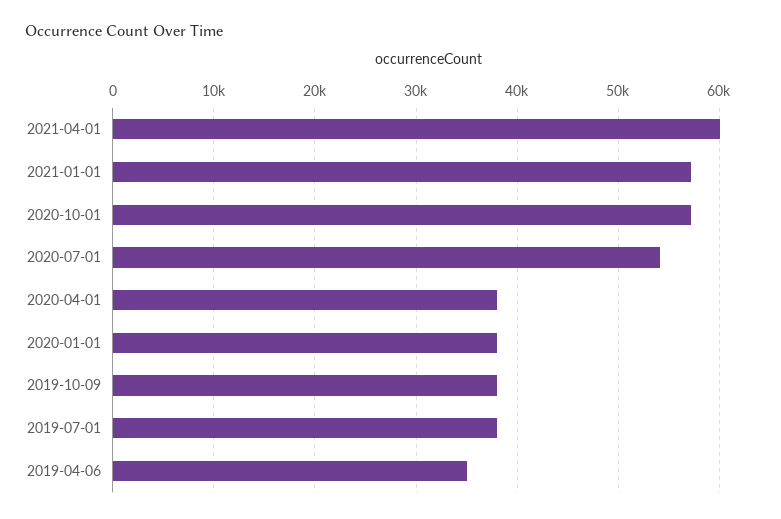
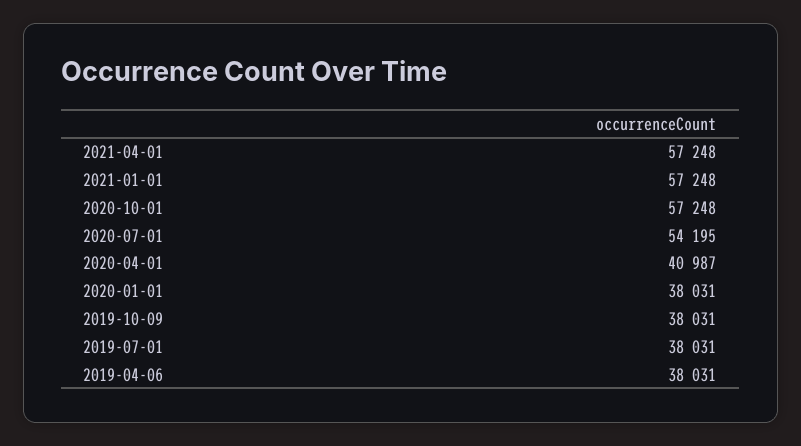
2021-04-01: 60000 -> 57248
2020-04-01: 38000 -> 40987
2019-04-06: 35000 -> 38031

